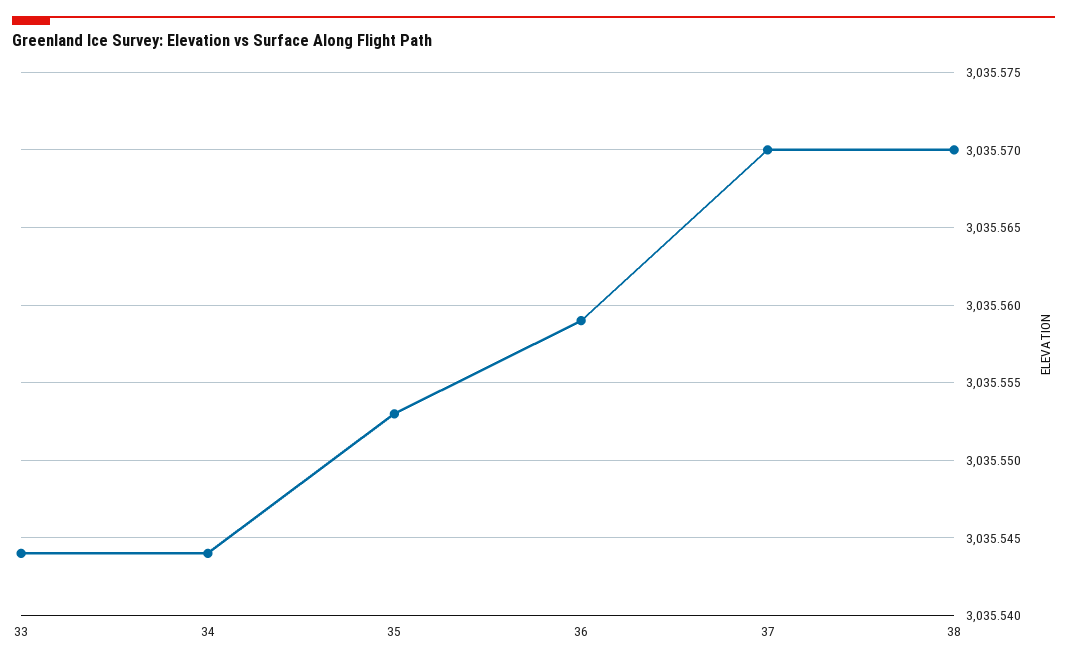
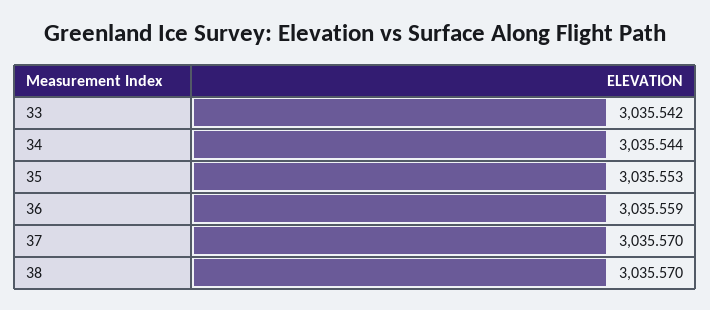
33: 3035.544 -> 3035.542

